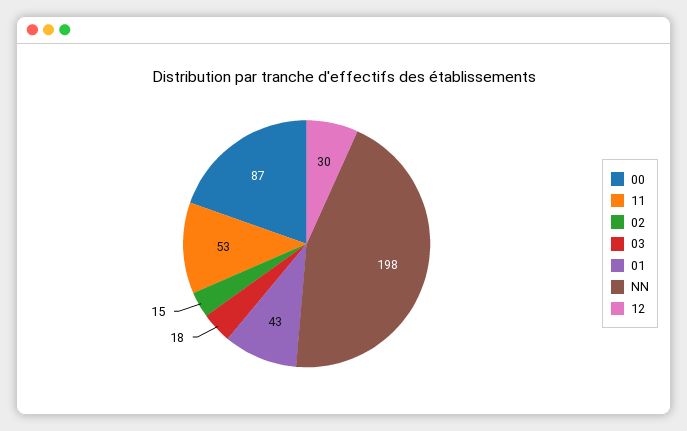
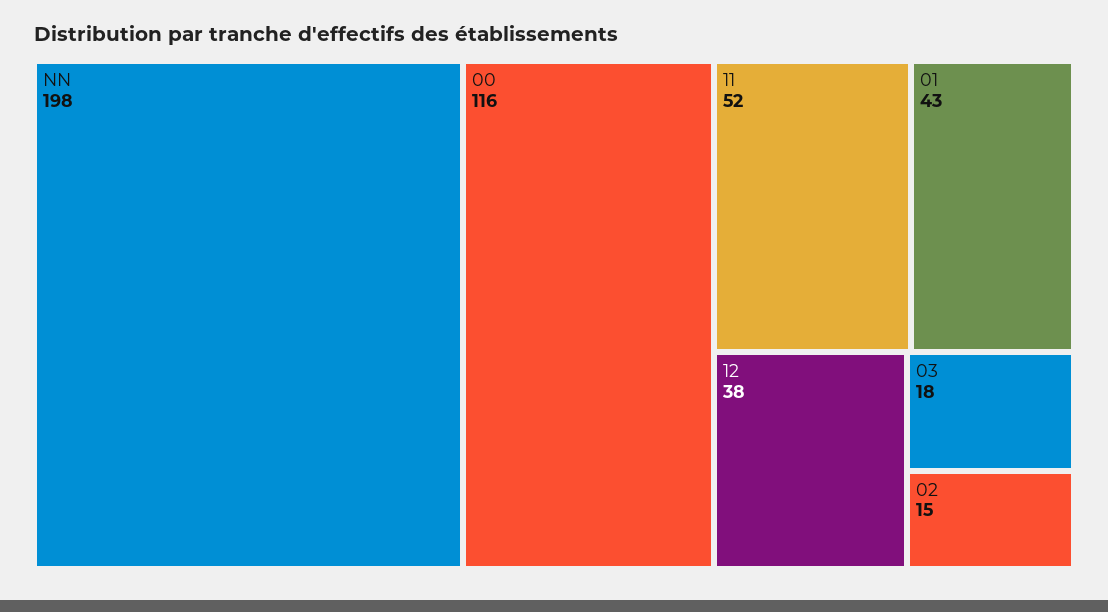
00: 87 -> 116
11: 53 -> 52
12: 30 -> 38

